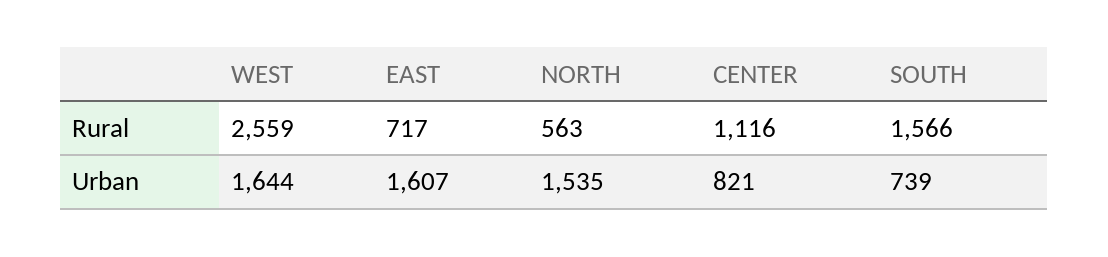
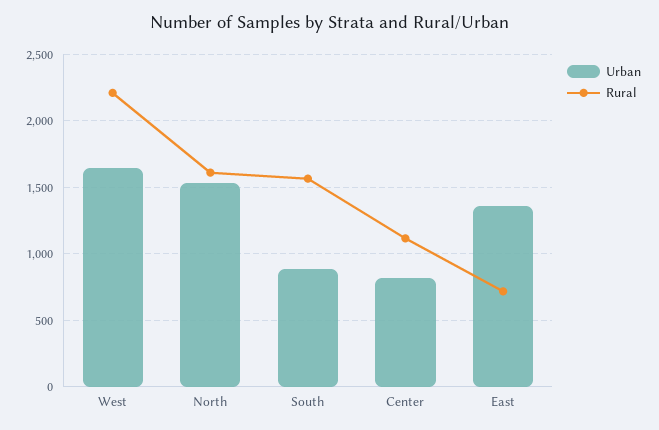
Rural, WEST: 2559 -> 2200
Rural, NORTH: 563 -> 1600
Urban, EAST: 1607 -> 1350
Urban, SOUTH: 739 -> 900

